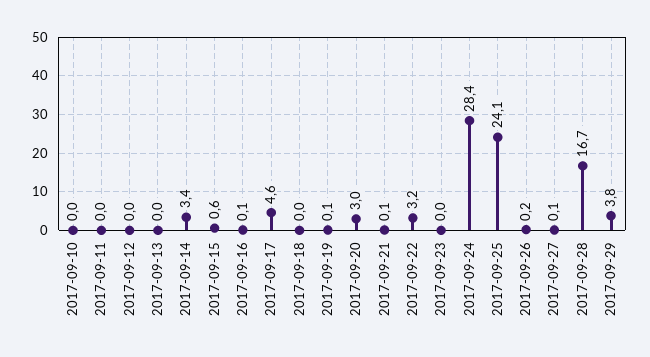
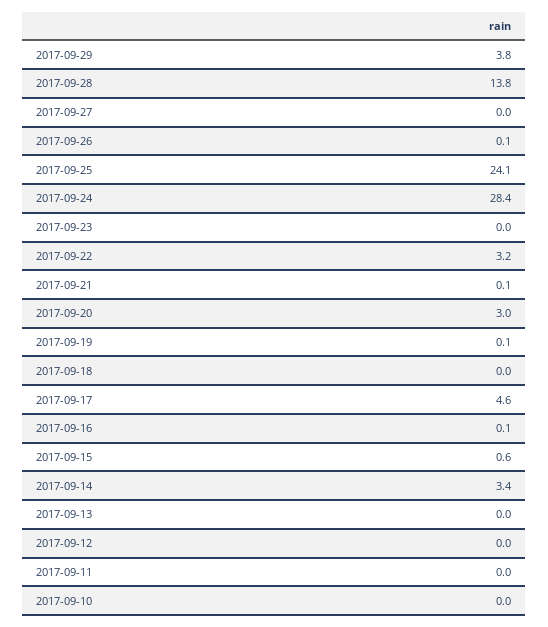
2017-09-26: 0.2 -> 0.1
2017-09-27: 0.1 -> 0
2017-09-28: 16.7 -> 13.8

